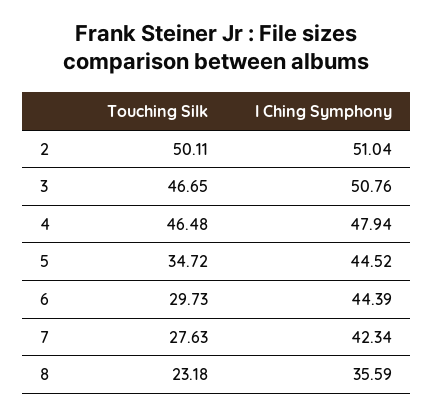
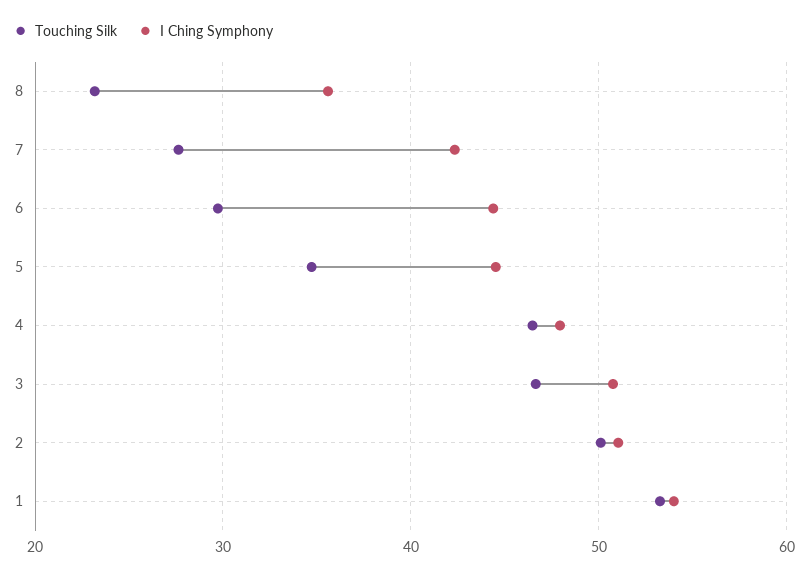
Touching Silk, 1: none -> 53
I Ching Symphony, 1: none -> 54

